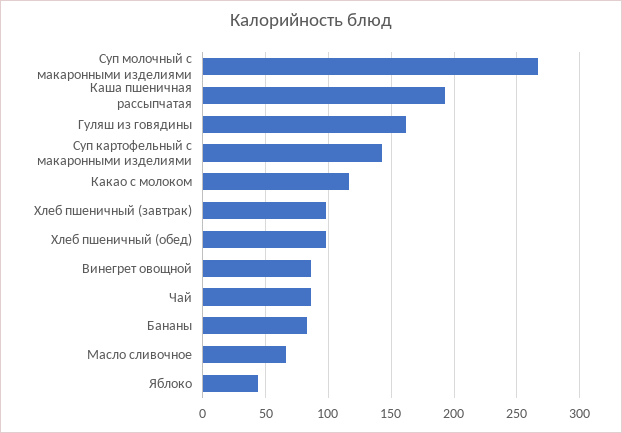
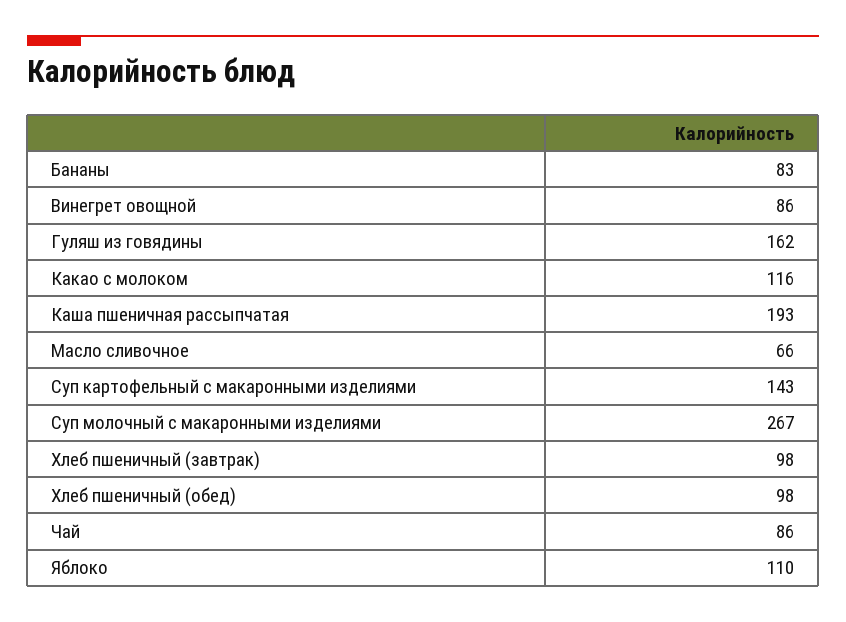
Яблоко: 45 -> 110

